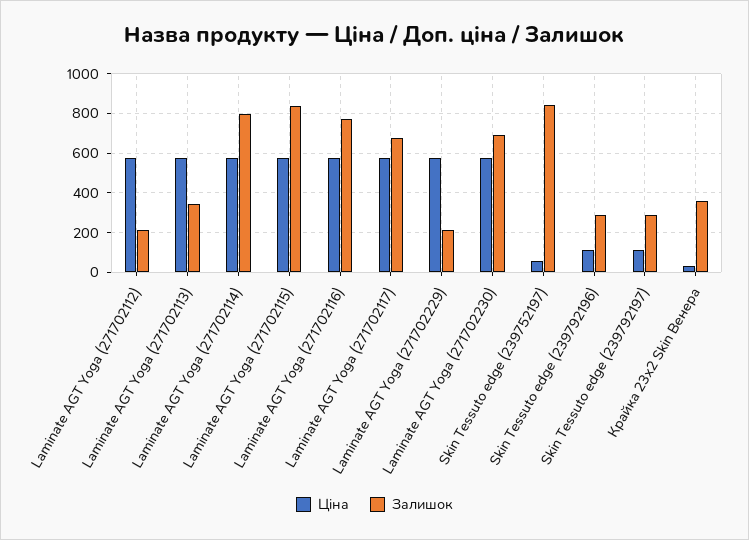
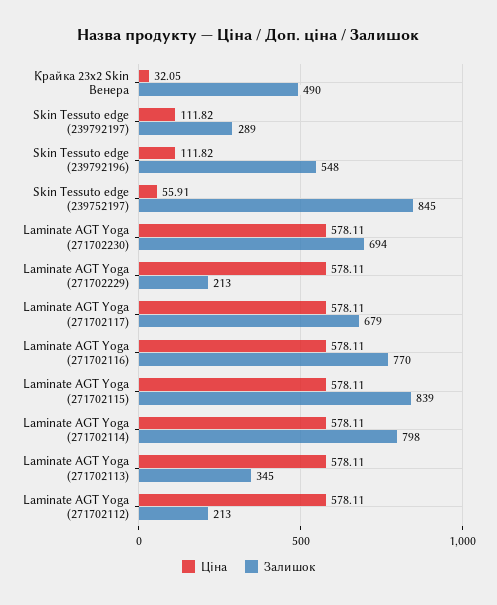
Залишок, Skin Tessuto edge (239792196): 300 -> 548
Залишок, Крайка 23x2 Skin Венера: 350 -> 490

